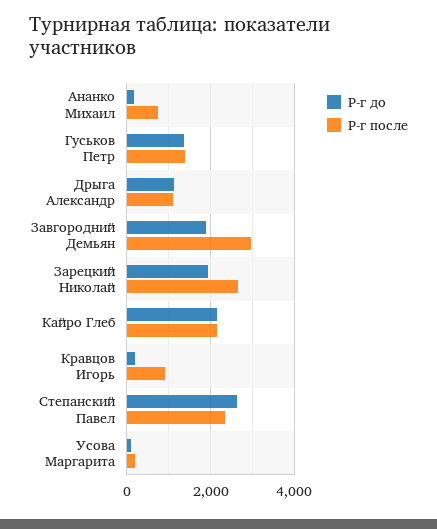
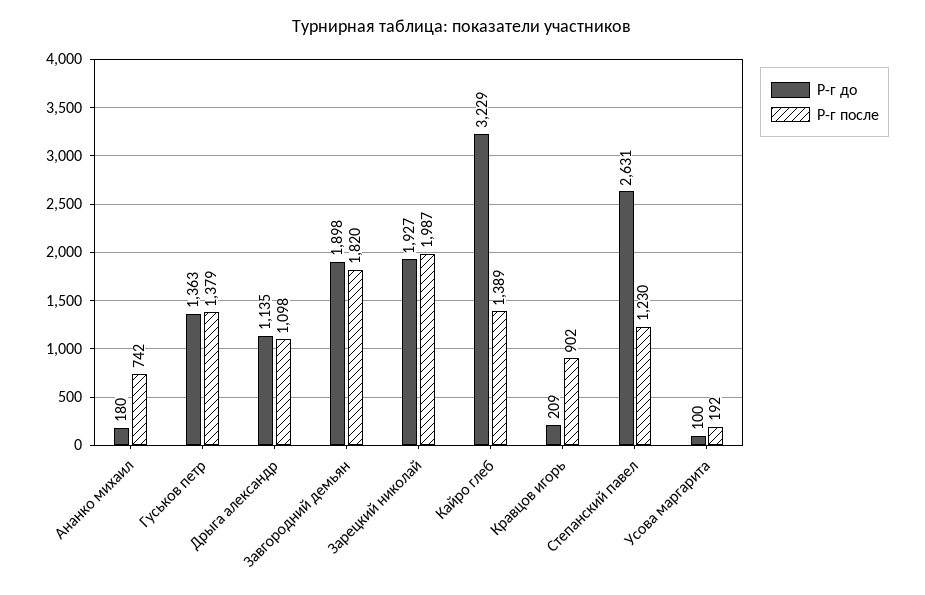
Р-г после, Завгородний Демьян: 3000 -> 1820
Р-г после, Зарецкий Николай: 2600 -> 1987
Р-г до, Кайро Глеб: 2200 -> 3229
Р-г после, Кайро Глеб: 2200 -> 1389
Р-г после, Степанский Павел: 2400 -> 1230

